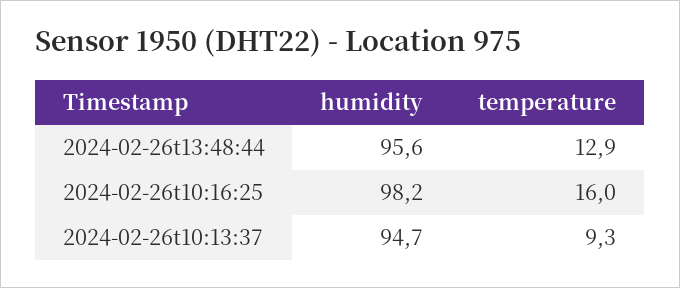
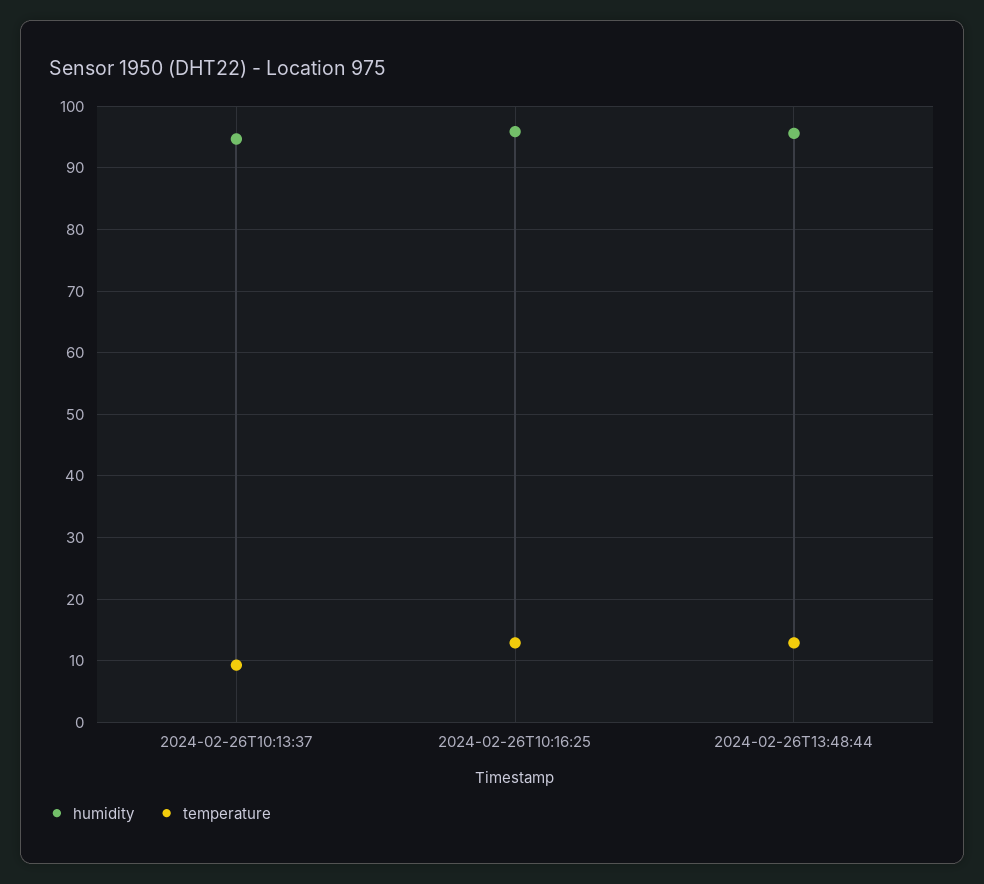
humidity, 2024-02-26t10:16:25: 98.2 -> 96
temperature, 2024-02-26t10:16:25: 16 -> 13

